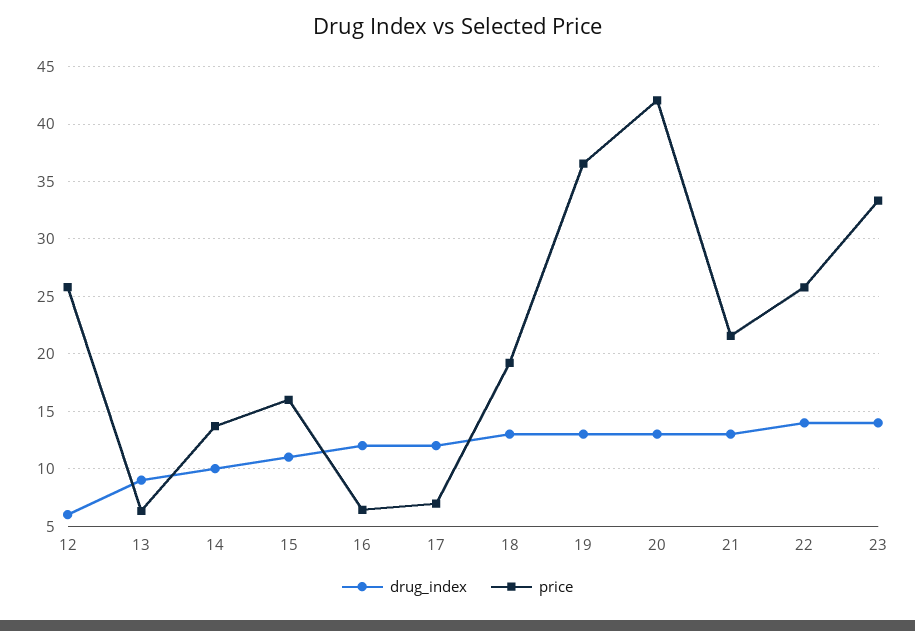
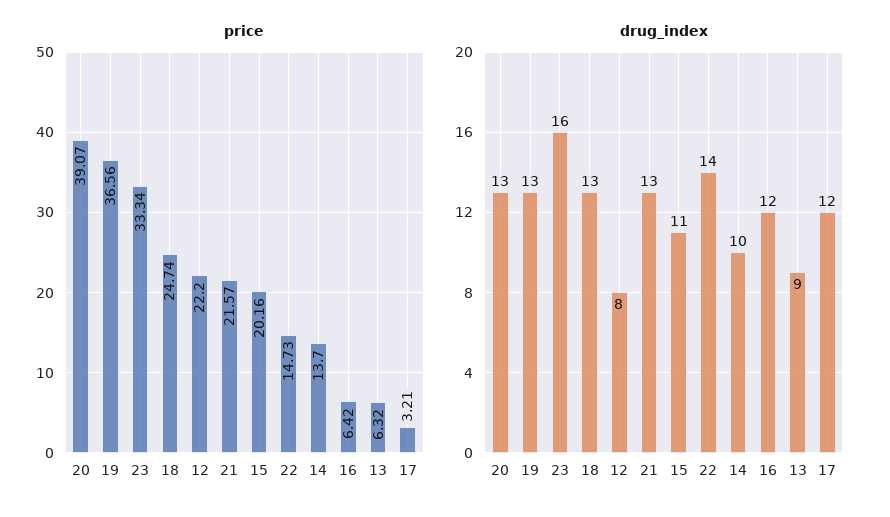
drug_index, 12: 6 -> 8
price, 12: 26 -> 22.2
price, 15: 16 -> 20.16
price, 17: 7 -> 3.21
price, 18: 19 -> 24.74
price, 20: 42 -> 39.07
price, 22: 26 -> 14.73
drug_index, 23: 14 -> 16

